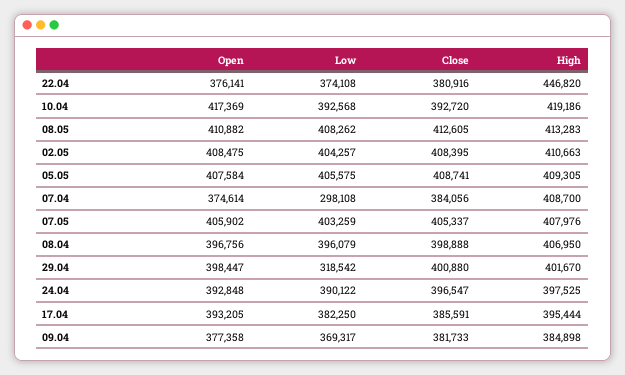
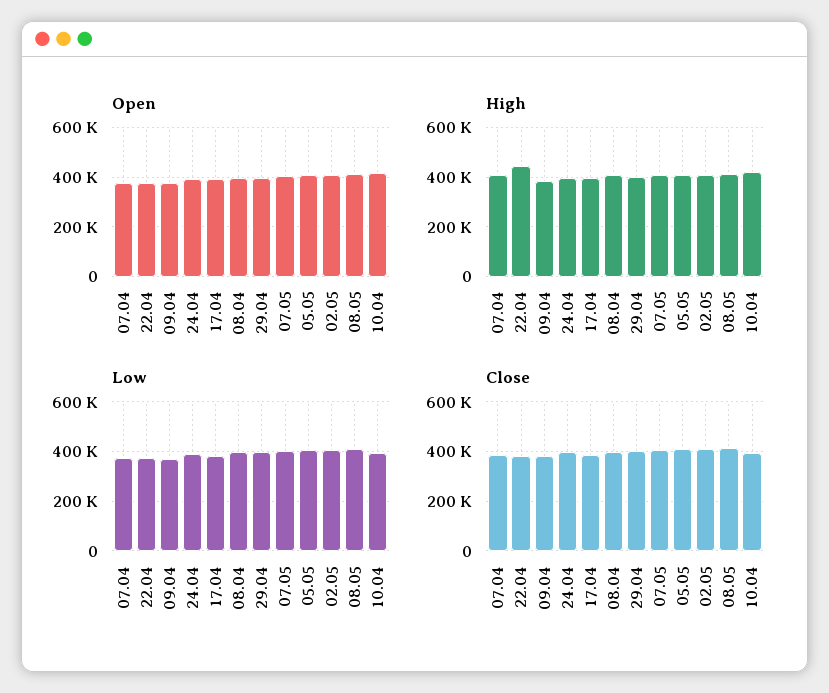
Low, 07.04: 298108 -> 375000
Low, 29.04: 318542 -> 400000

